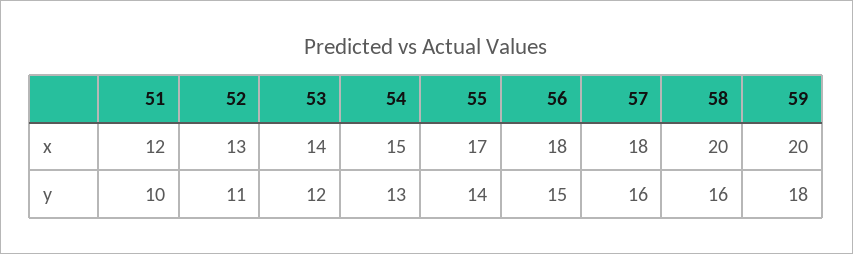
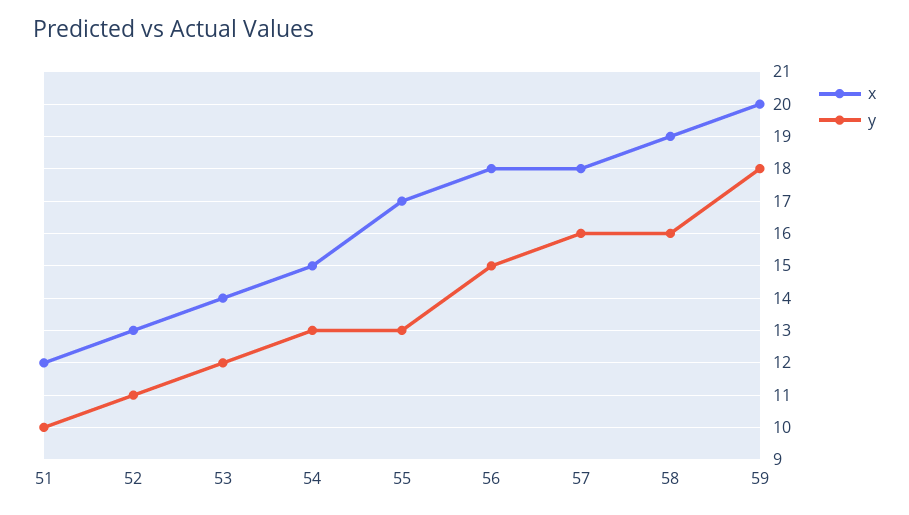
x, 58: 20 -> 19
y, 55: 14 -> 13

